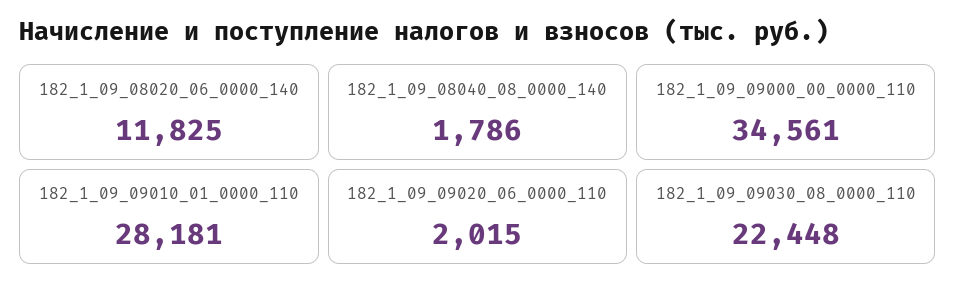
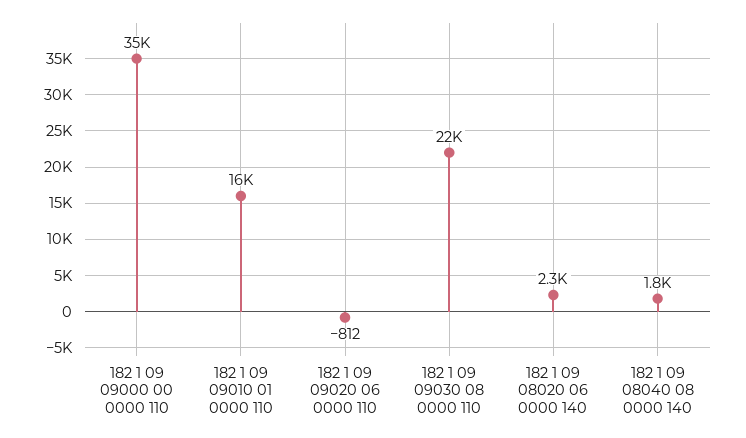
182_1_09_08020_06_0000_140: 11825 -> 2300
182_1_09_09010_01_0000_110: 28181 -> 16000
182_1_09_09020_06_0000_110: 2015 -> -812

